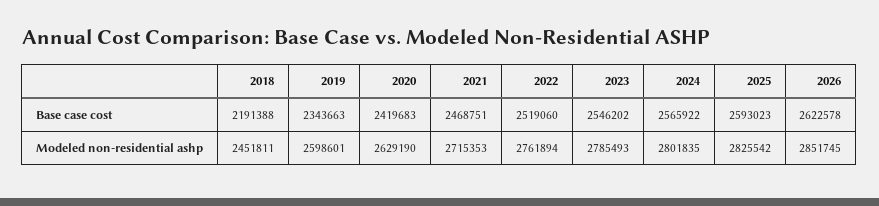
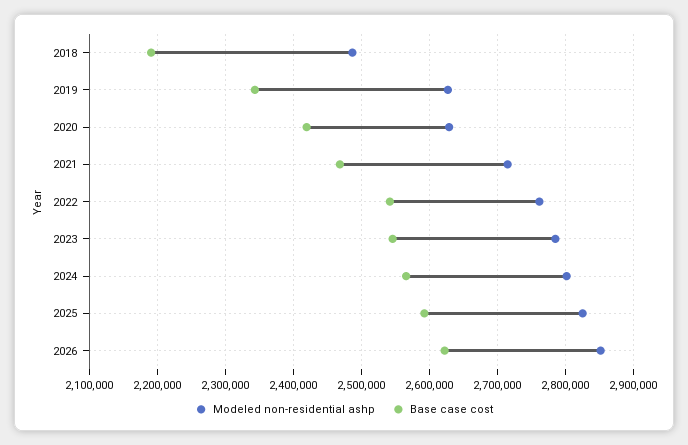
Base case cost, 2022: 2519060 -> 2540000
Modeled non-residential ashp, 2018: 2451811 -> 2490000
Modeled non-residential ashp, 2019: 2598601 -> 2630000

